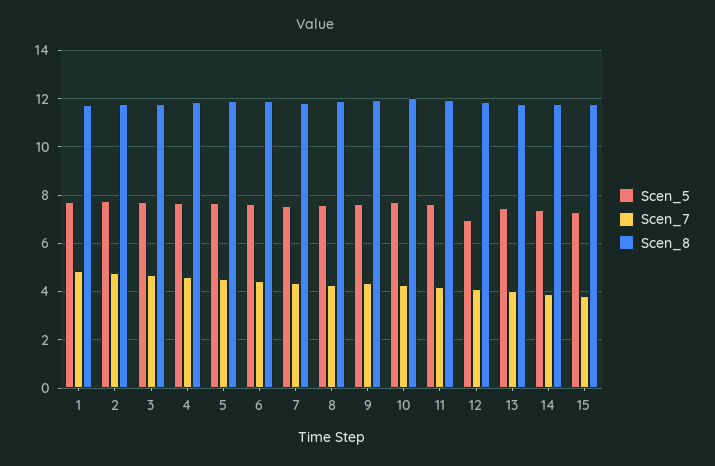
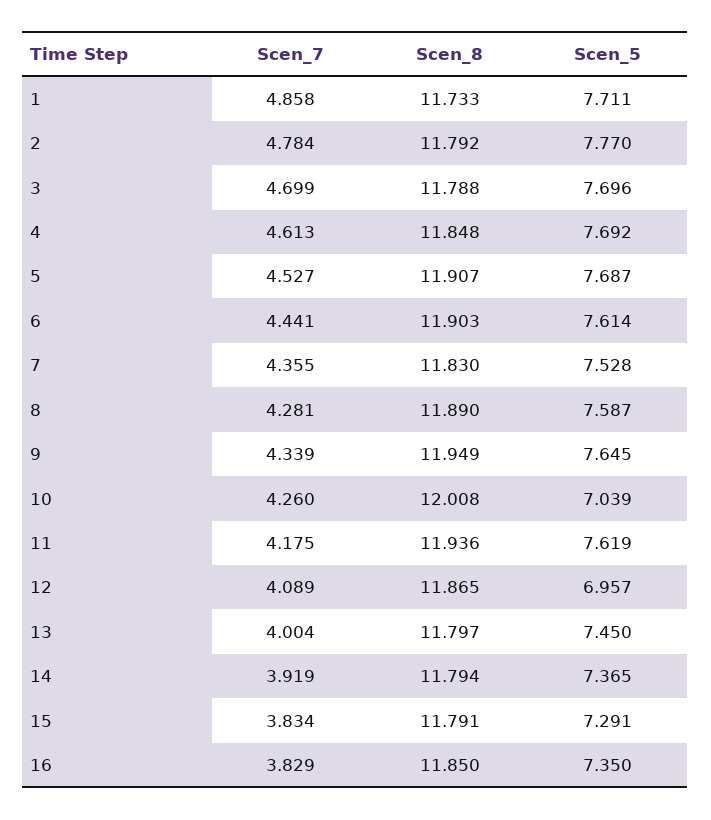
Scen_5, 10: 7.75 -> 7.039
Scen_7, 16: none -> 3.829
Scen_8, 16: none -> 11.85
Scen_5, 16: none -> 7.35

